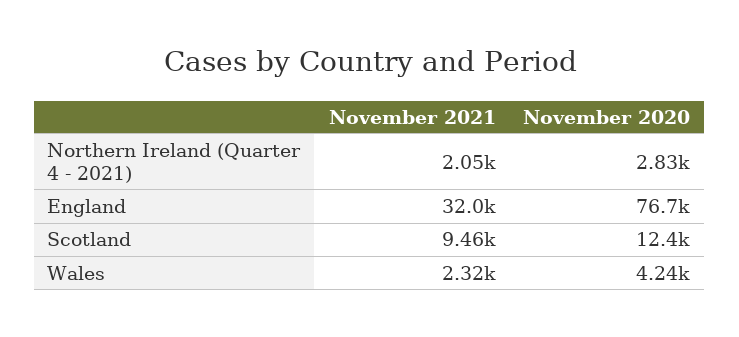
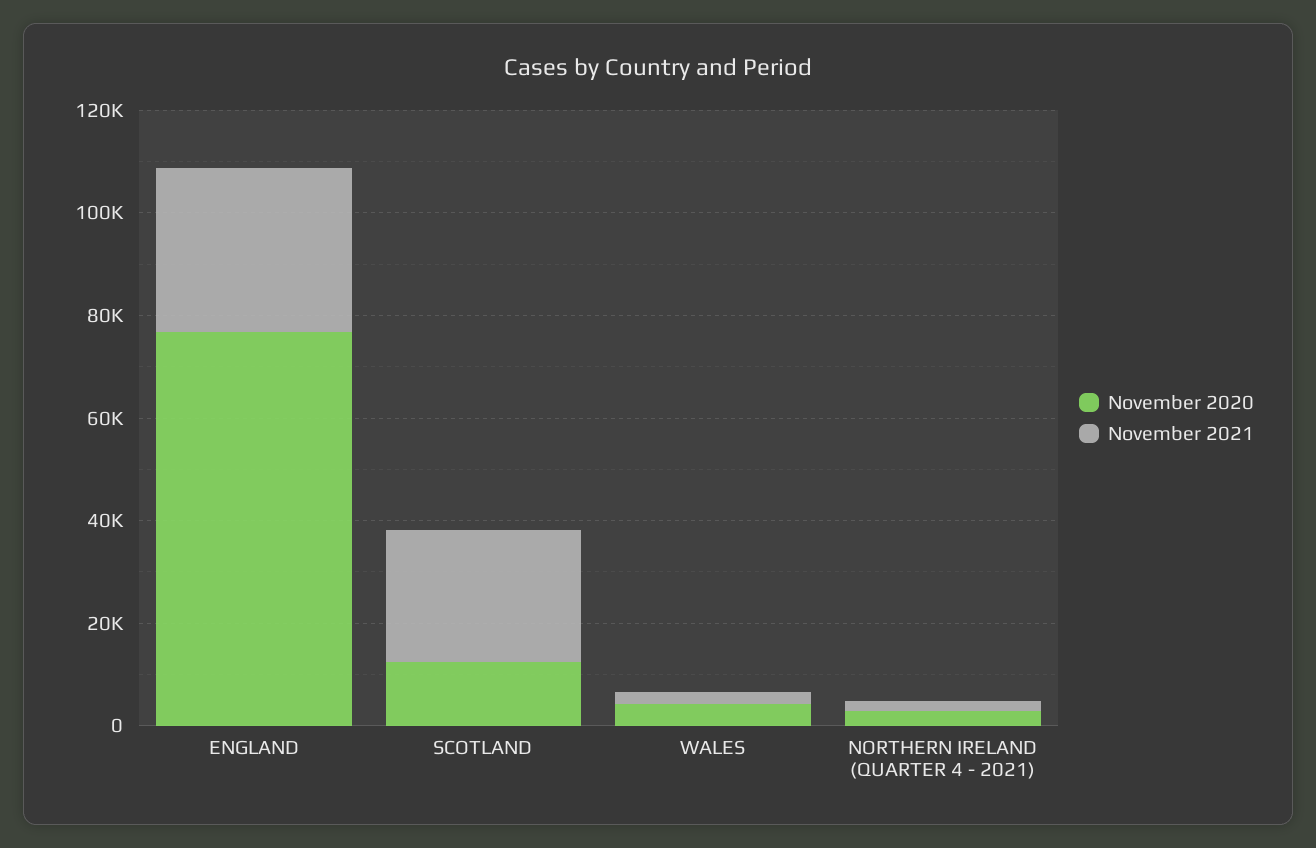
November 2021, Scotland: 9460 -> 25000

